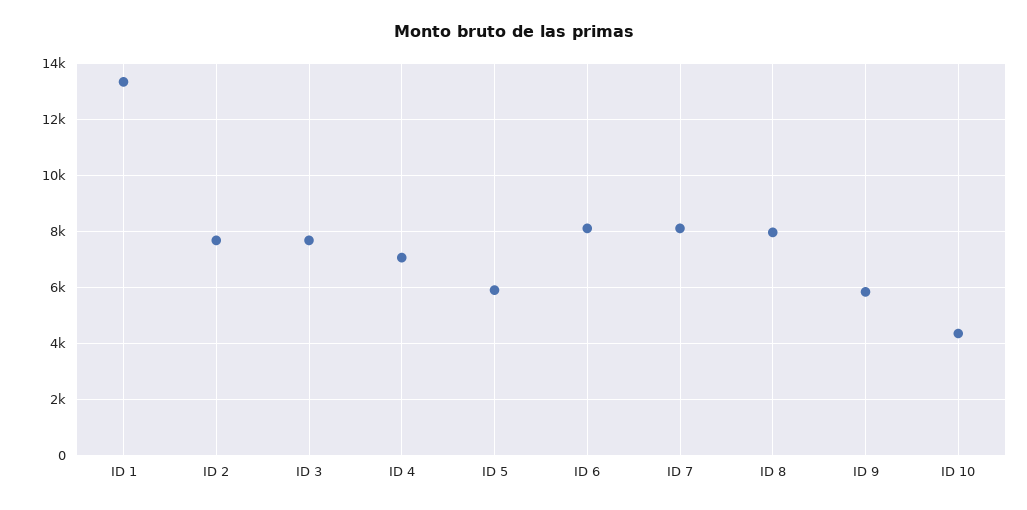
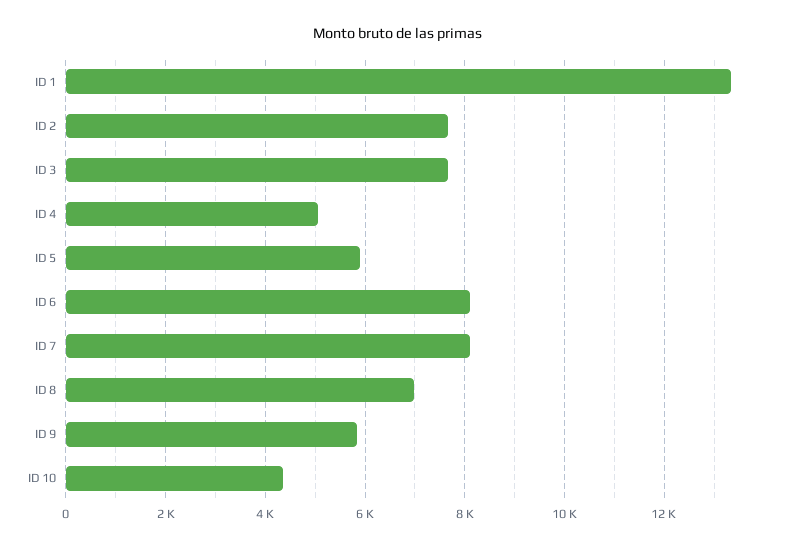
ID 4: 7000 -> 5000
ID 8: 8000 -> 7000

